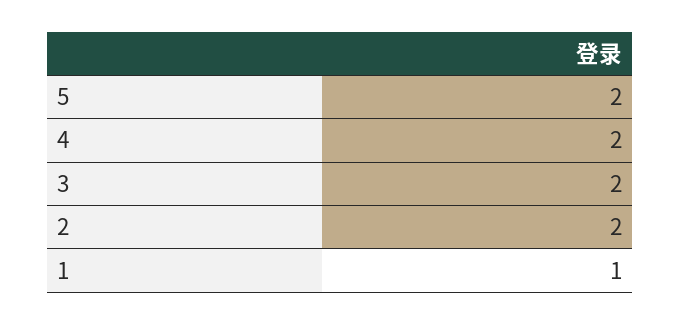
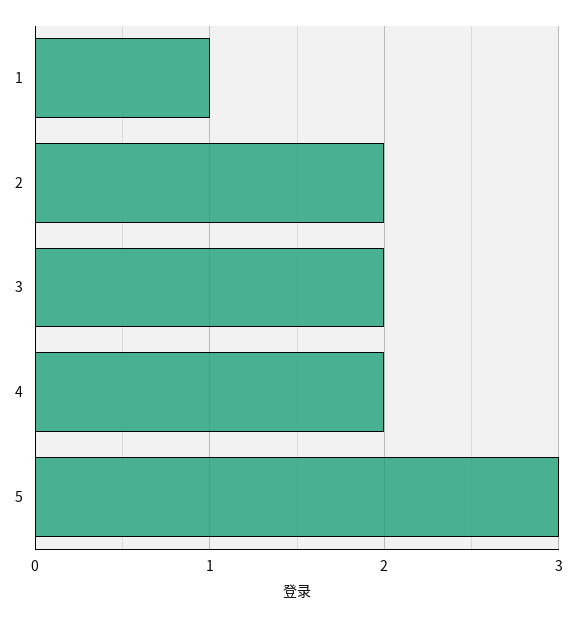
5: 2 -> 3

